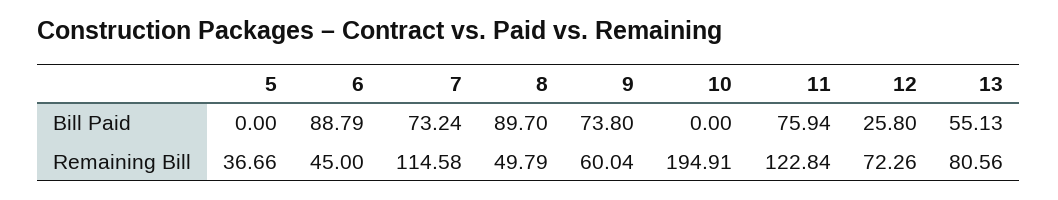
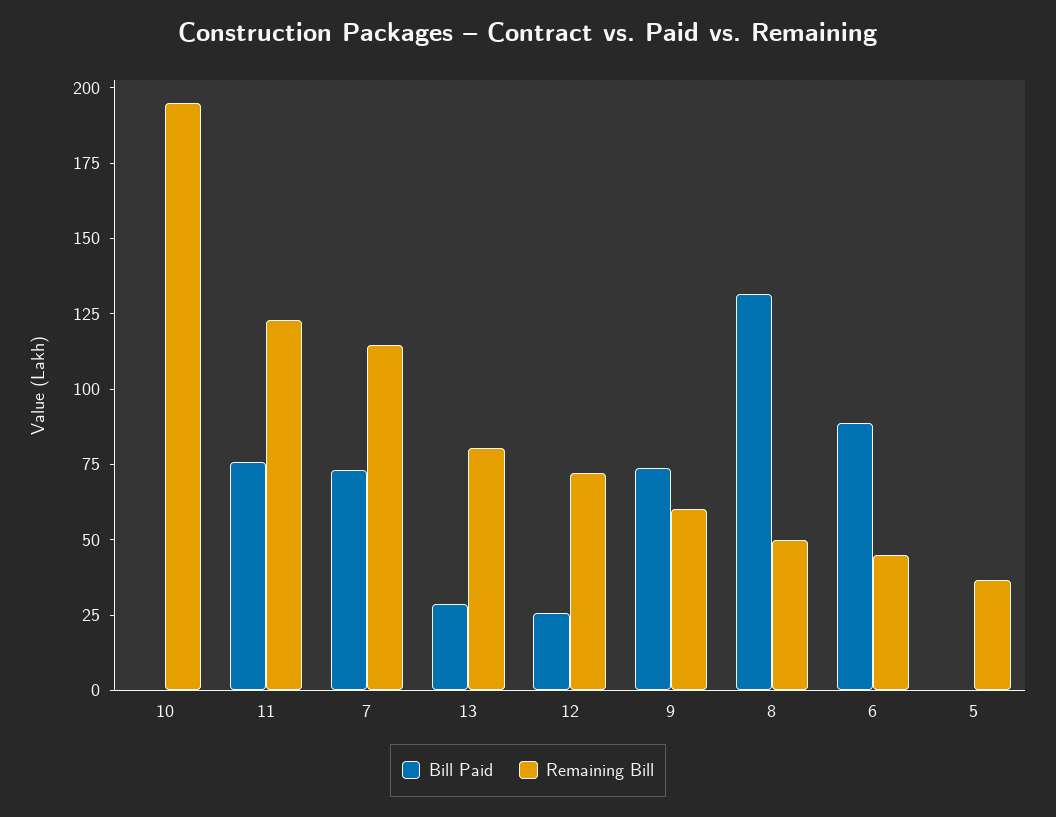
Bill Paid, 8: 89.7 -> 130
Bill Paid, 13: 55.13 -> 30

